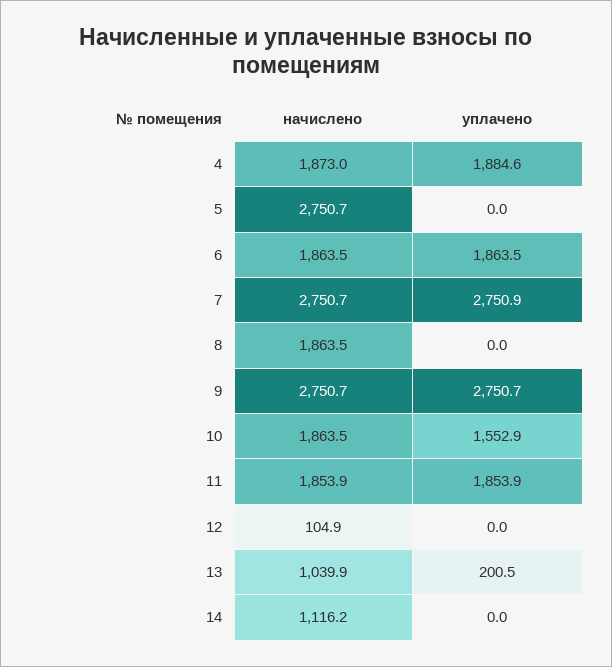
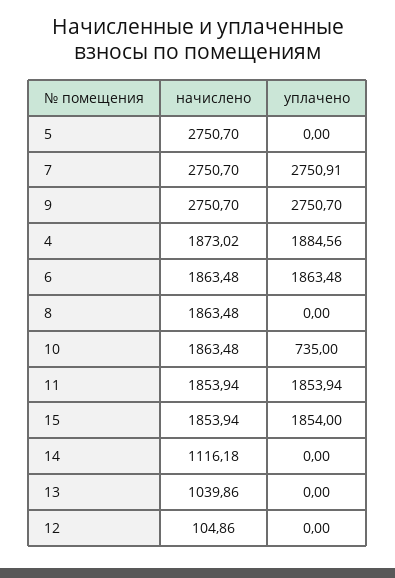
уплачено, 10: 1552.9 -> 735
уплачено, 13: 200.5 -> 0
начислено, 15: none -> 1853.94
уплачено, 15: none -> 1854

